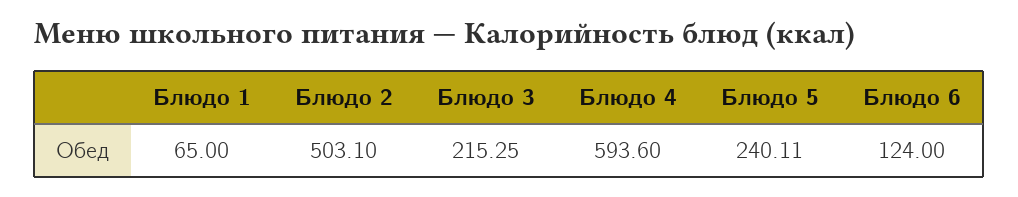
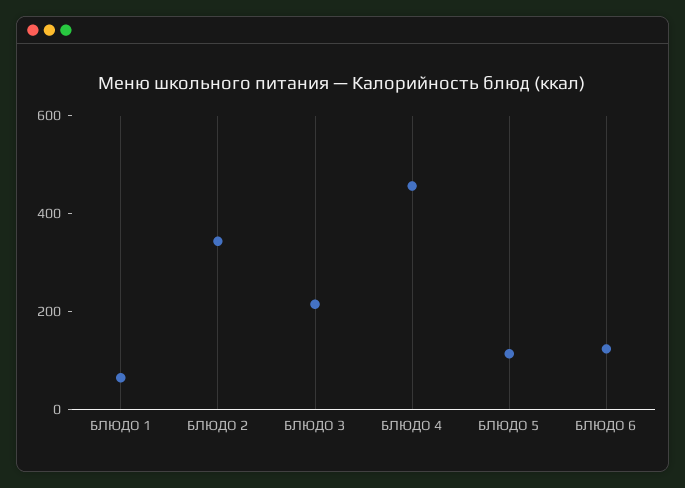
Блюдо 2: 503.1 -> 350
Блюдо 4: 593.6 -> 450
Блюдо 5: 240.11 -> 100

